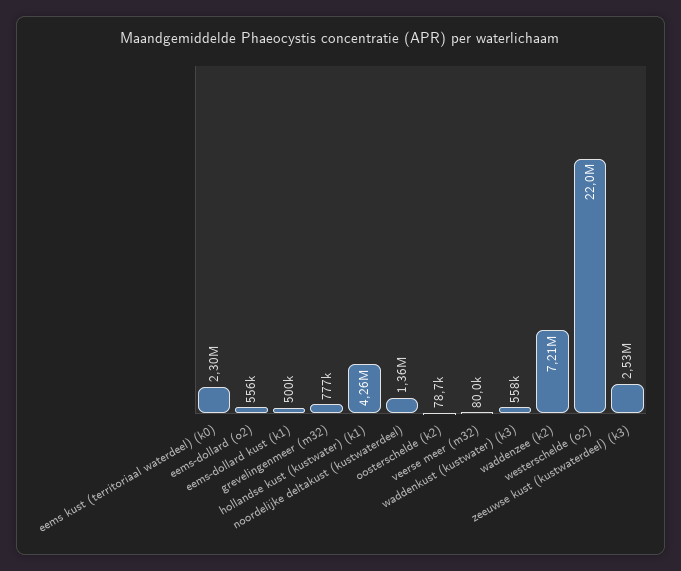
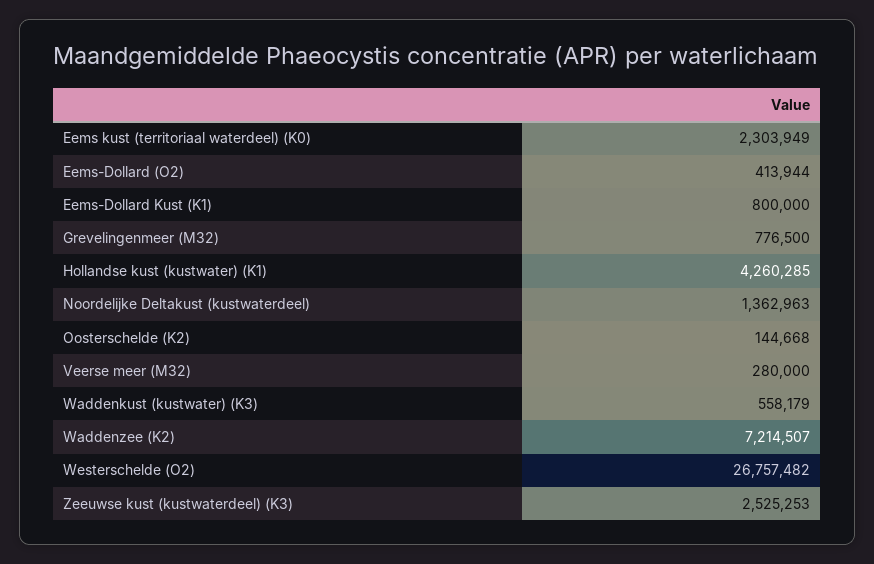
eems-dollard (o2): 556000 -> 413944
eems-dollard kust (k1): 500000 -> 800000
oosterschelde (k2): 78700 -> 144668
veerse meer (m32): 80000 -> 280000
westerschelde (o2): 22000000 -> 26757482

